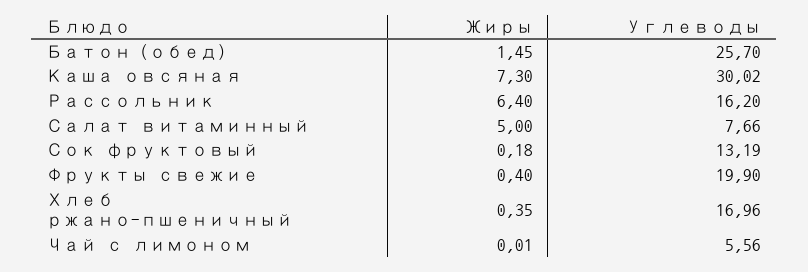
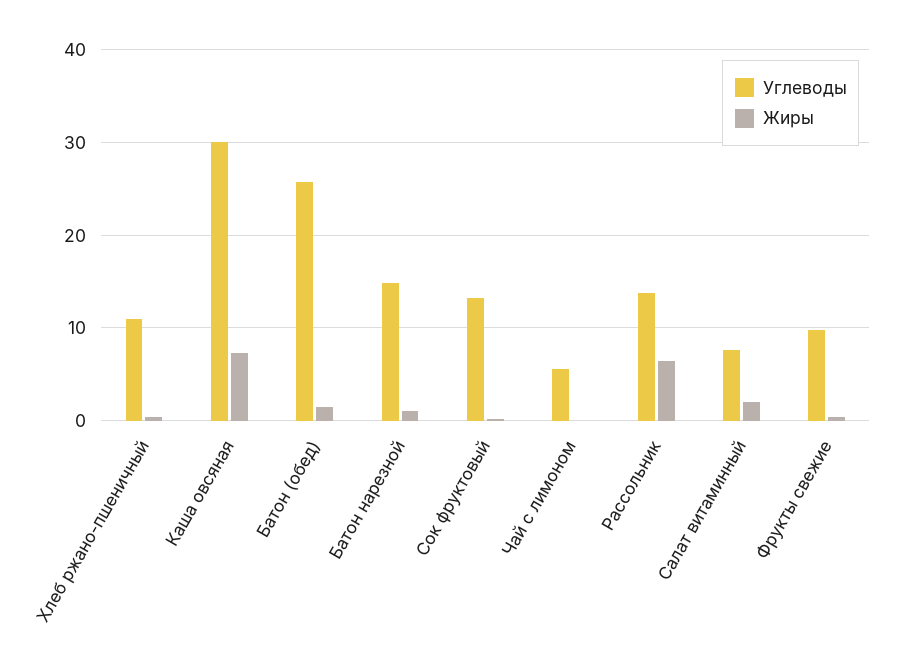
Углеводы, Рассольник: 16.2 -> 14
Жиры, Салат витаминный: 5 -> 2
Углеводы, Фрукты свежие: 19.9 -> 10
Углеводы, Хлеб ржано-пшеничный: 16.96 -> 11
Углеводы, Батон нарезной: none -> 15
Жиры, Батон нарезной: none -> 1

